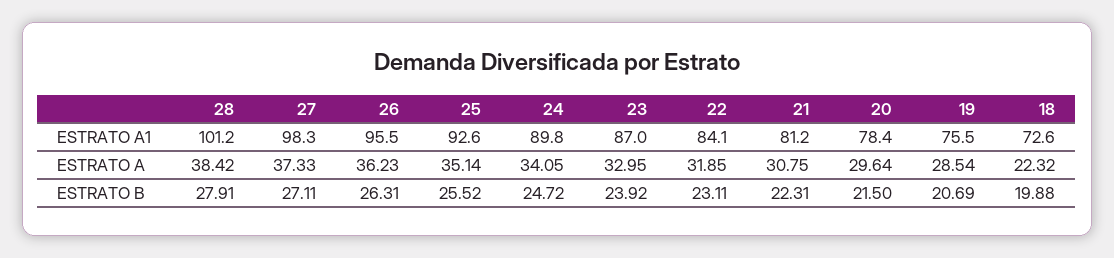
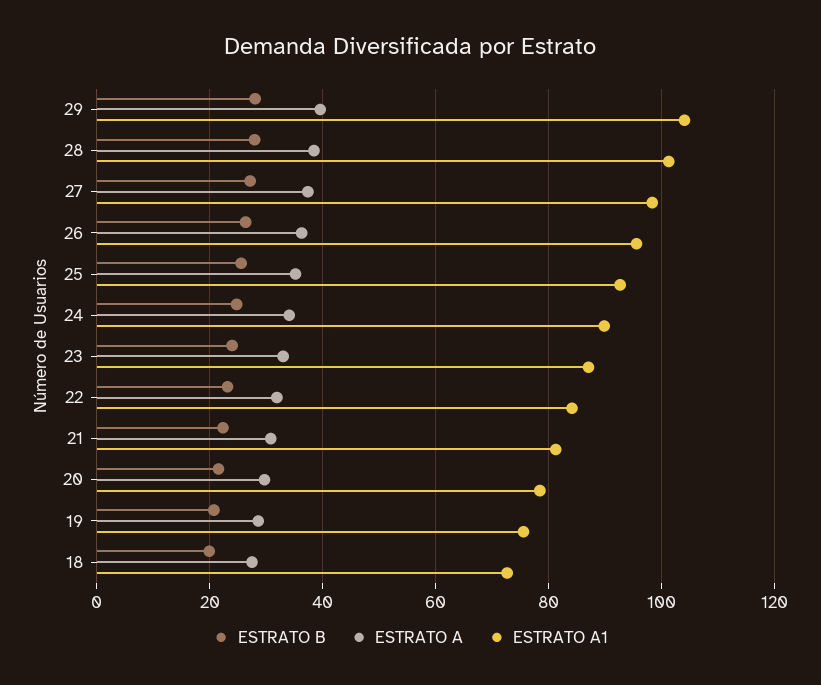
ESTRATO A, 18: 22.32 -> 28
ESTRATO B, 29: none -> 28
ESTRATO A, 29: none -> 40
ESTRATO A1, 29: none -> 104

